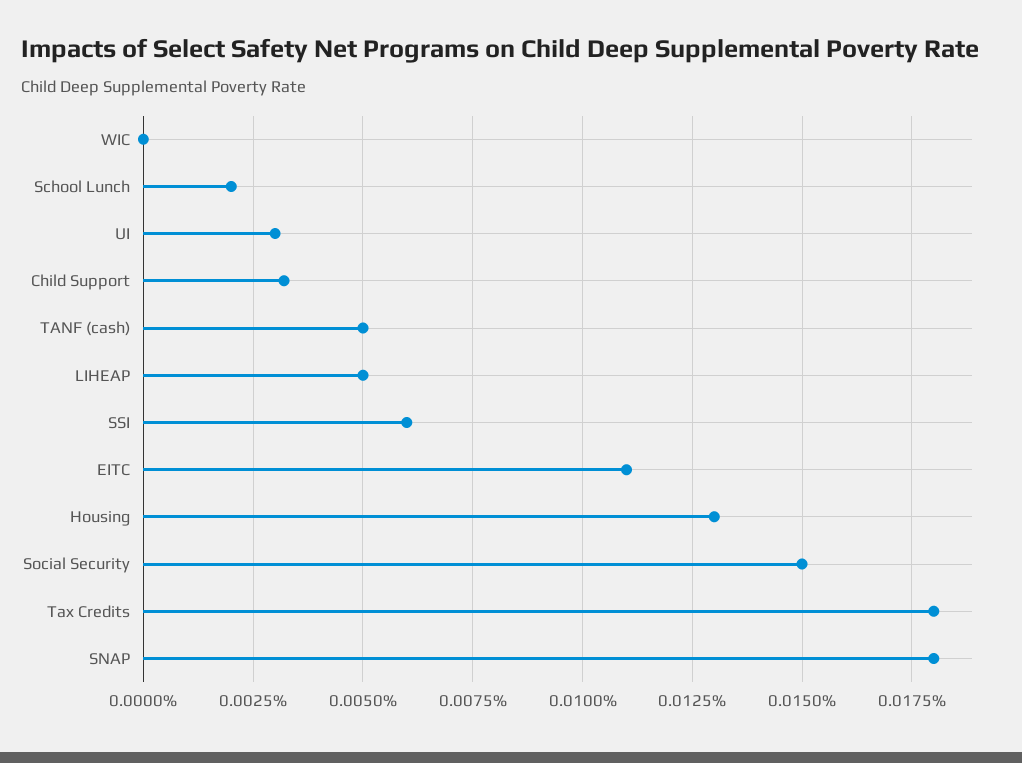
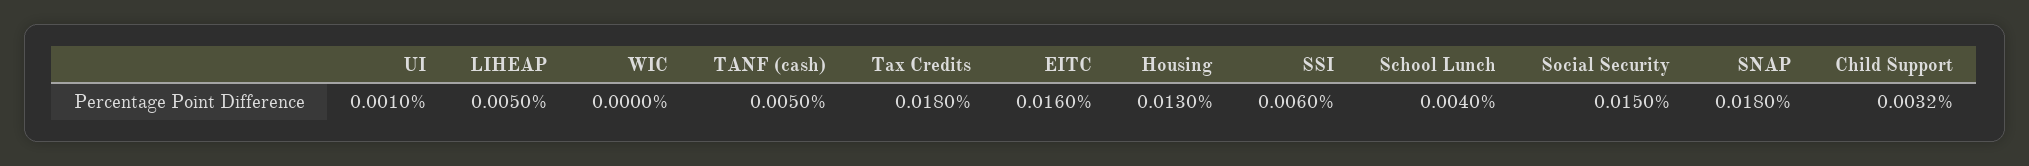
School Lunch: 0.002 -> 0.004
UI: 0.003 -> 0.001
EITC: 0.011 -> 0.016

